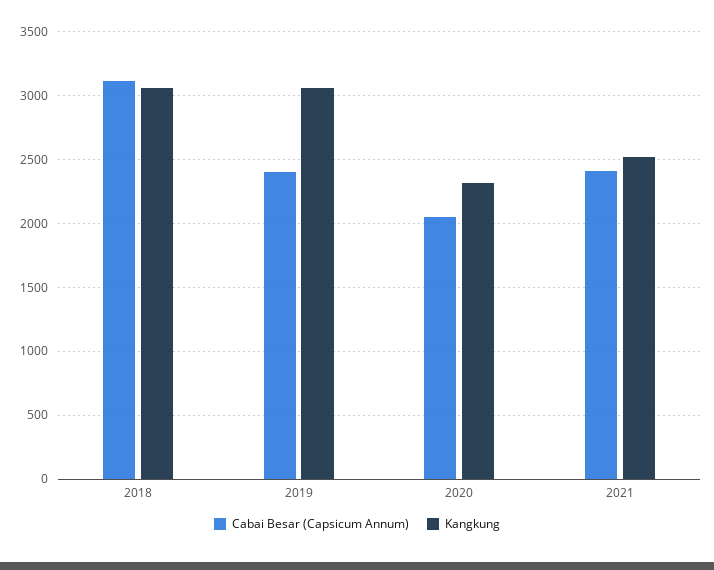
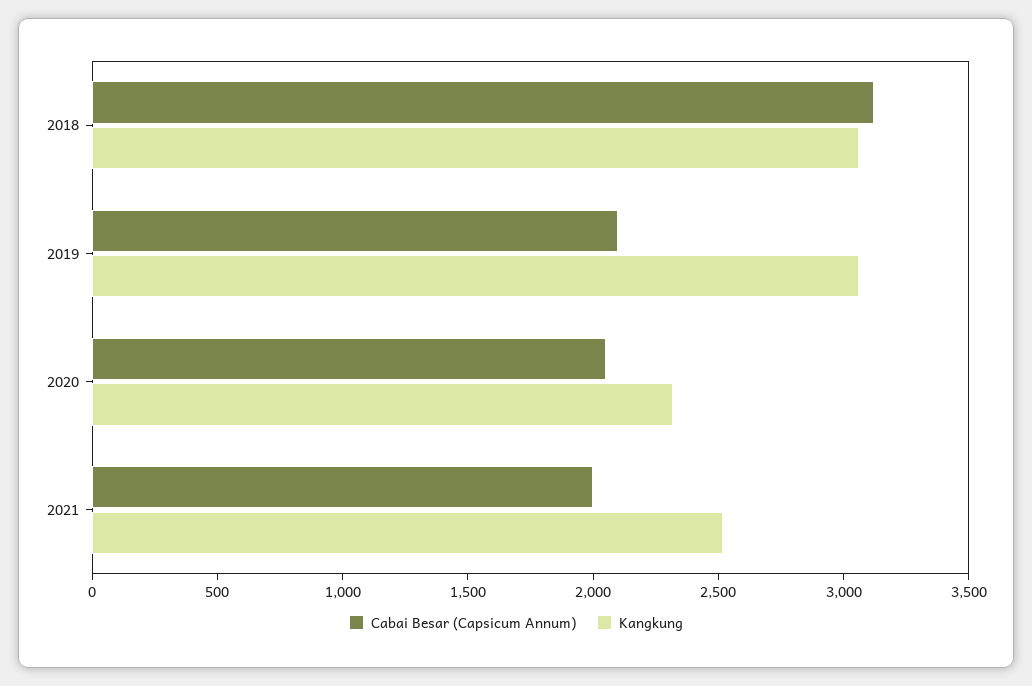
Cabai Besar (Capsicum Annum), 2019: 2400 -> 2100
Cabai Besar (Capsicum Annum), 2021: 2400 -> 2000

